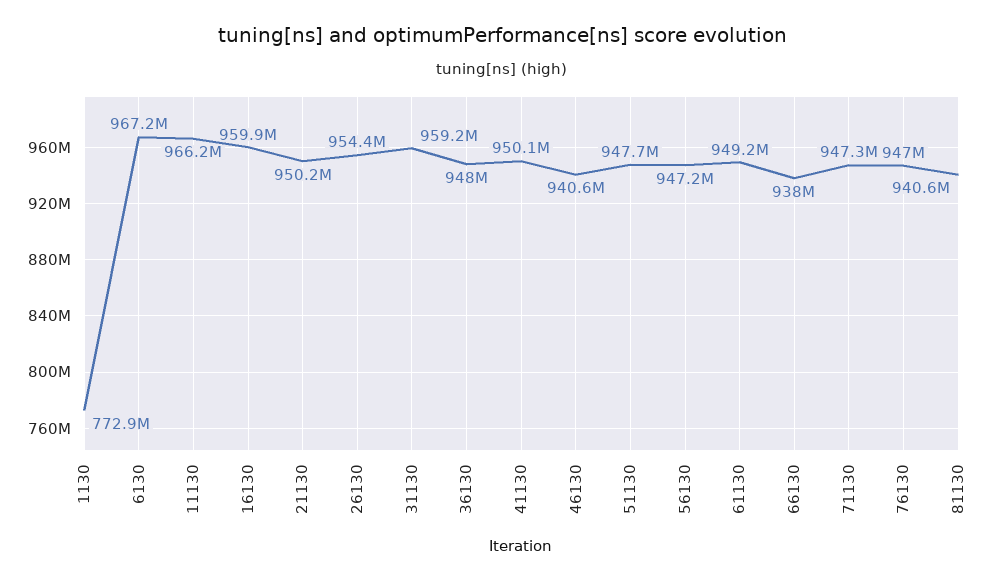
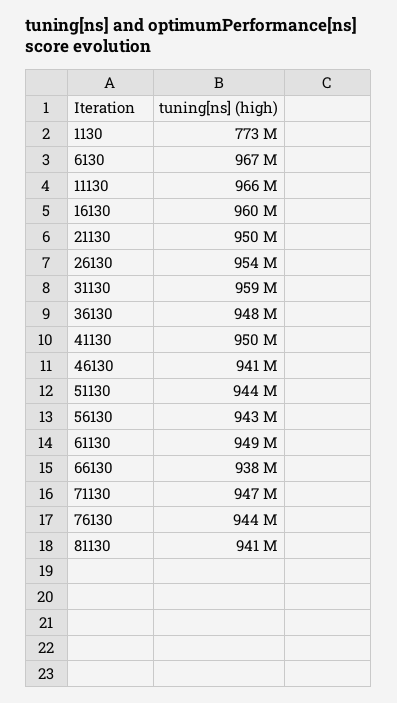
51130: 947700000 -> 944000000
56130: 947200000 -> 943000000
76130: 947000000 -> 944000000

